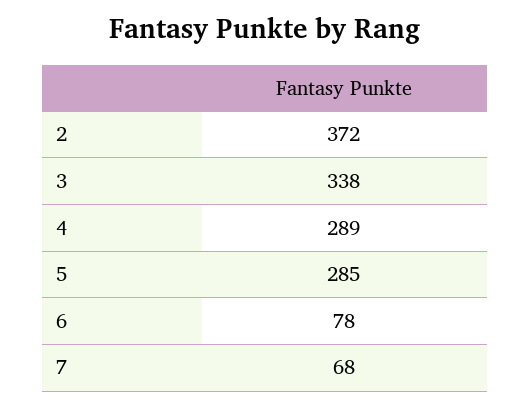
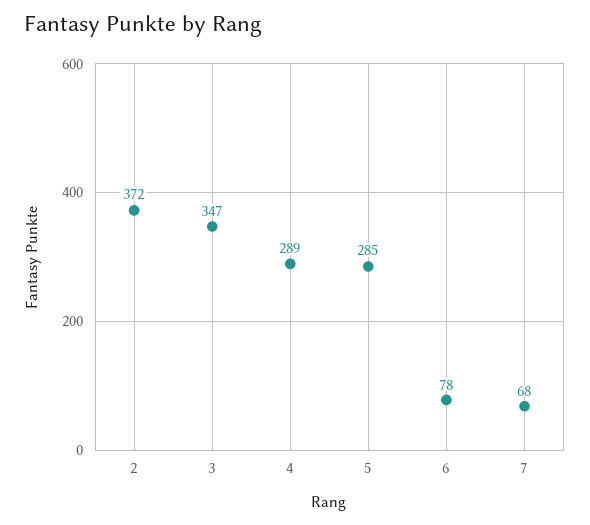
3: 338 -> 347

